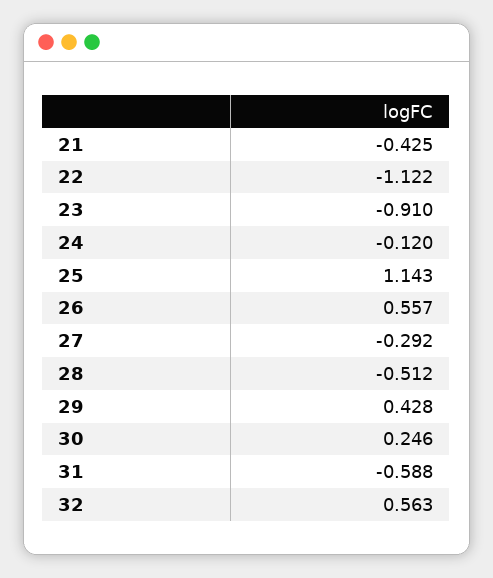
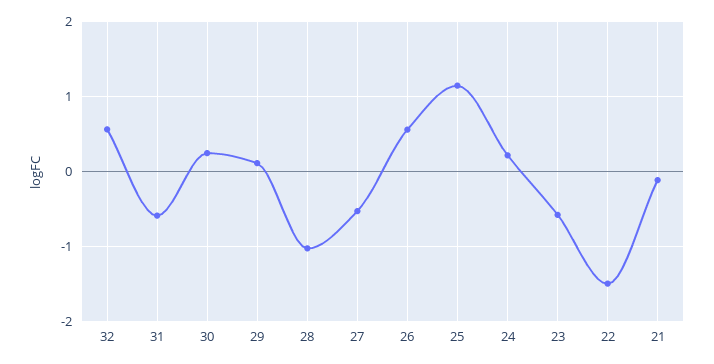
21: -0.425 -> -0.1
22: -1.122 -> -1.5
23: -0.91 -> -0.6
24: -0.12 -> 0.2
27: -0.292 -> -0.5
28: -0.512 -> -1
29: 0.428 -> 0.1

